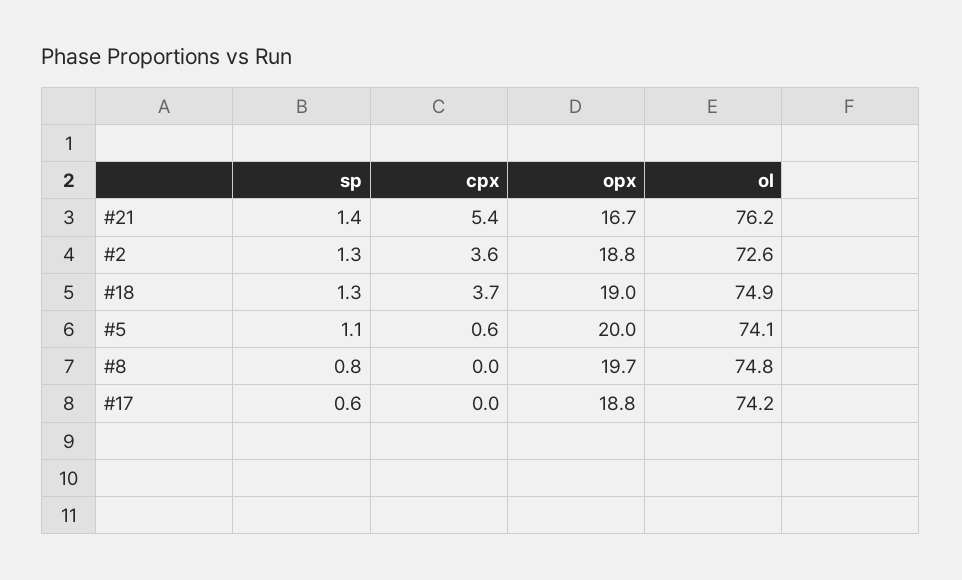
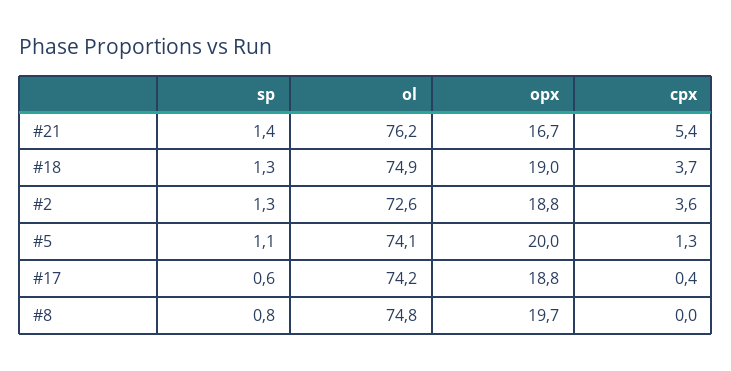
cpx, #5: 0.6 -> 1.3
cpx, #17: 0 -> 0.4

